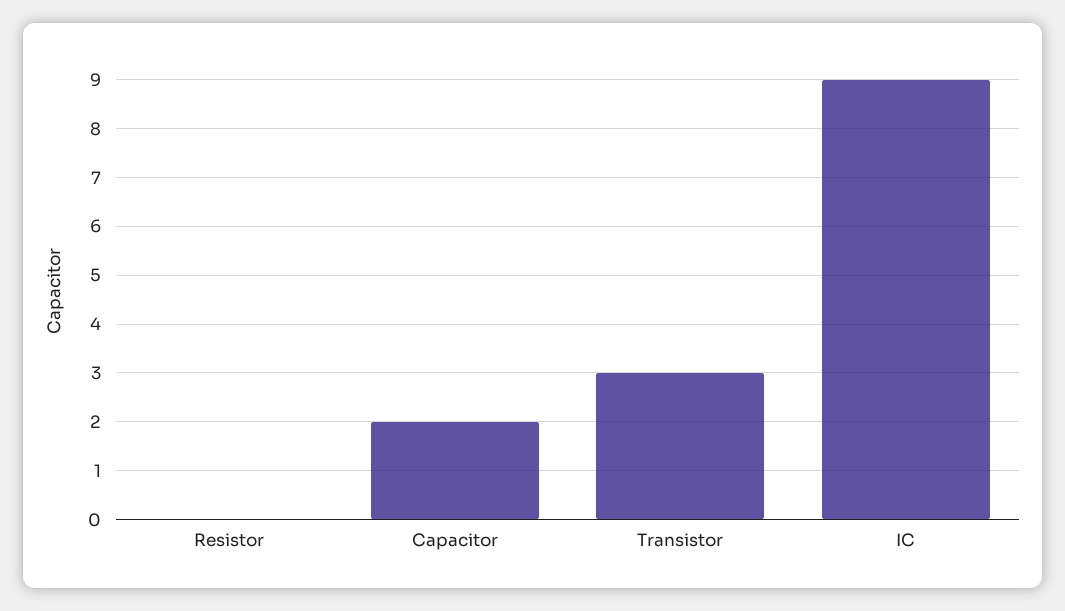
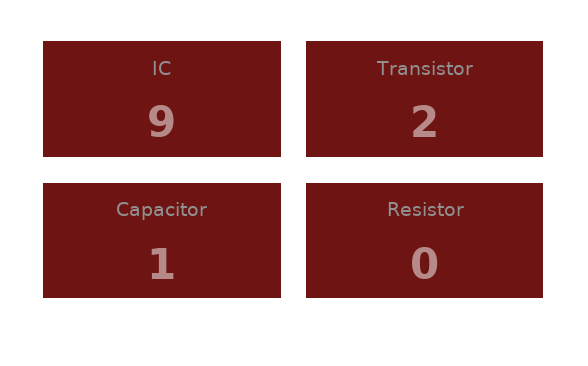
Capacitor: 2 -> 1
Transistor: 3 -> 2

